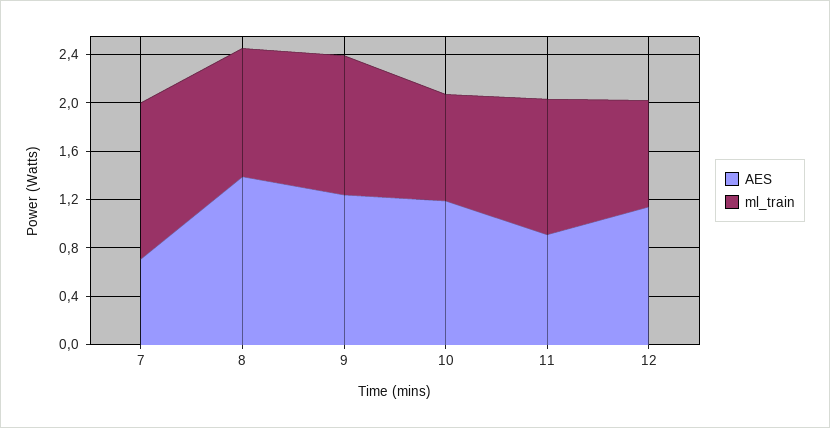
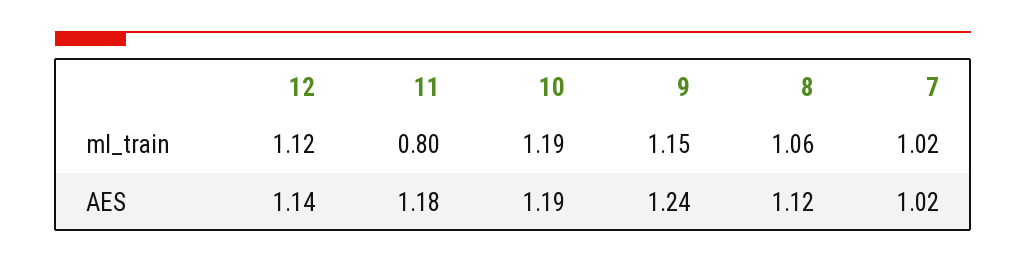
AES, 7: 0.7 -> 1.02
ml_train, 7: 1.3 -> 1.02
AES, 8: 1.4 -> 1.12
ml_train, 10: 0.9 -> 1.19
AES, 11: 0.9 -> 1.18
ml_train, 11: 1.1 -> 0.8
ml_train, 12: 0.9 -> 1.12

